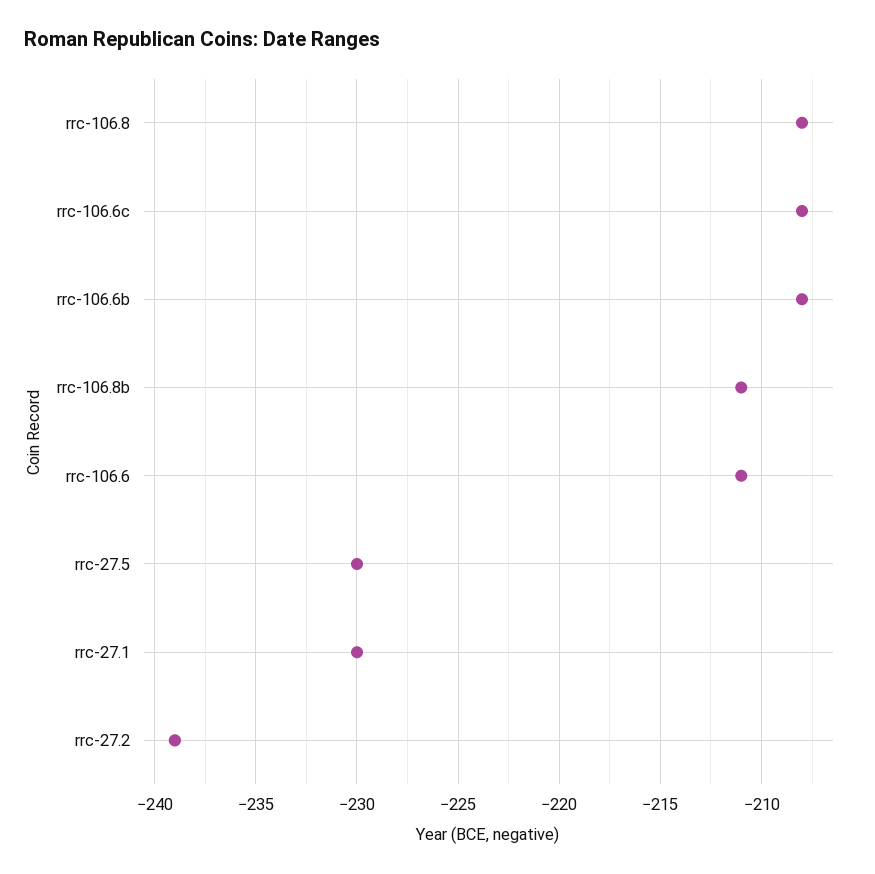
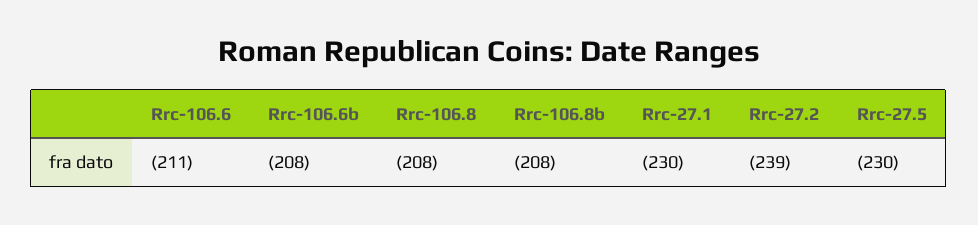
rrc-106.6c: -208 -> none
rrc-106.8b: -211 -> -208

